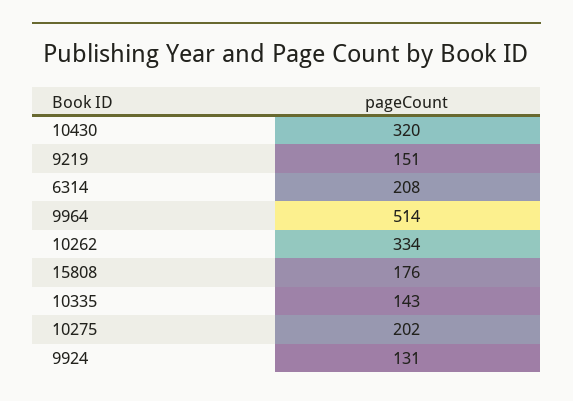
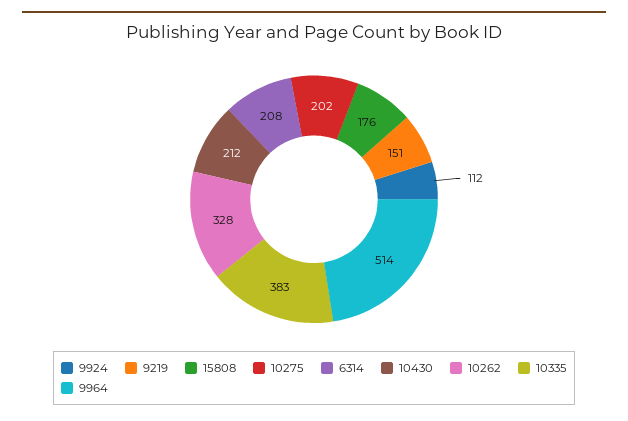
10430: 320 -> 212
10262: 334 -> 328
10335: 143 -> 383
9924: 131 -> 112

